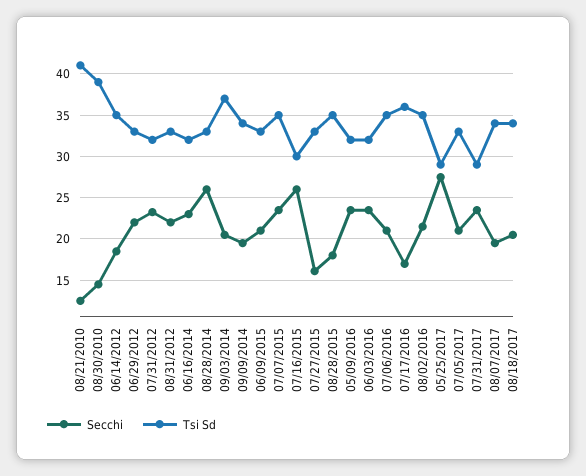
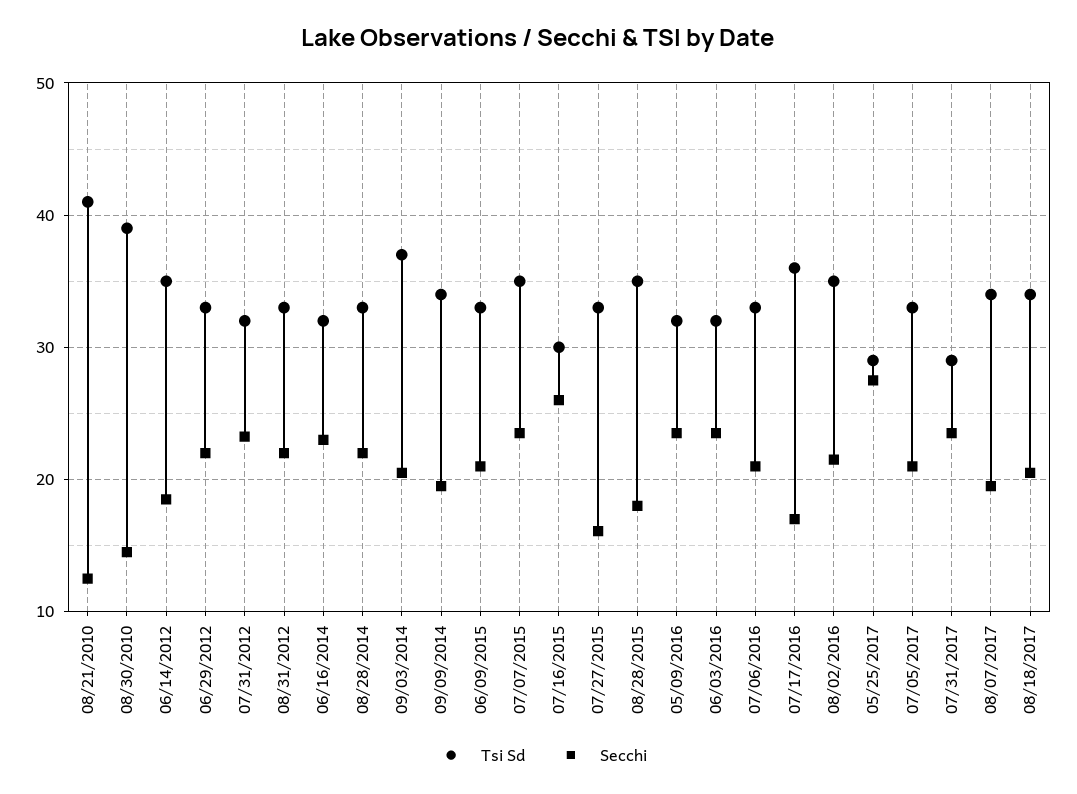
Secchi, 08/28/2014: 26 -> 22
Tsi Sd, 07/06/2016: 35 -> 33

